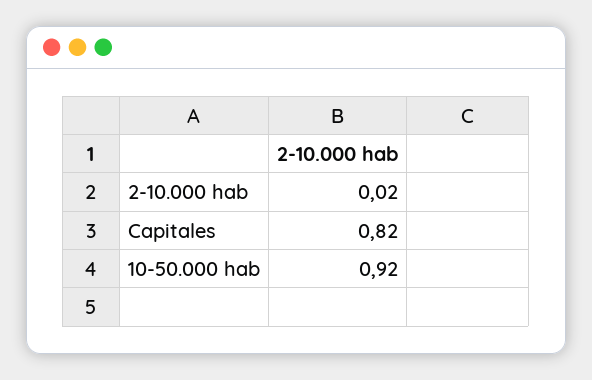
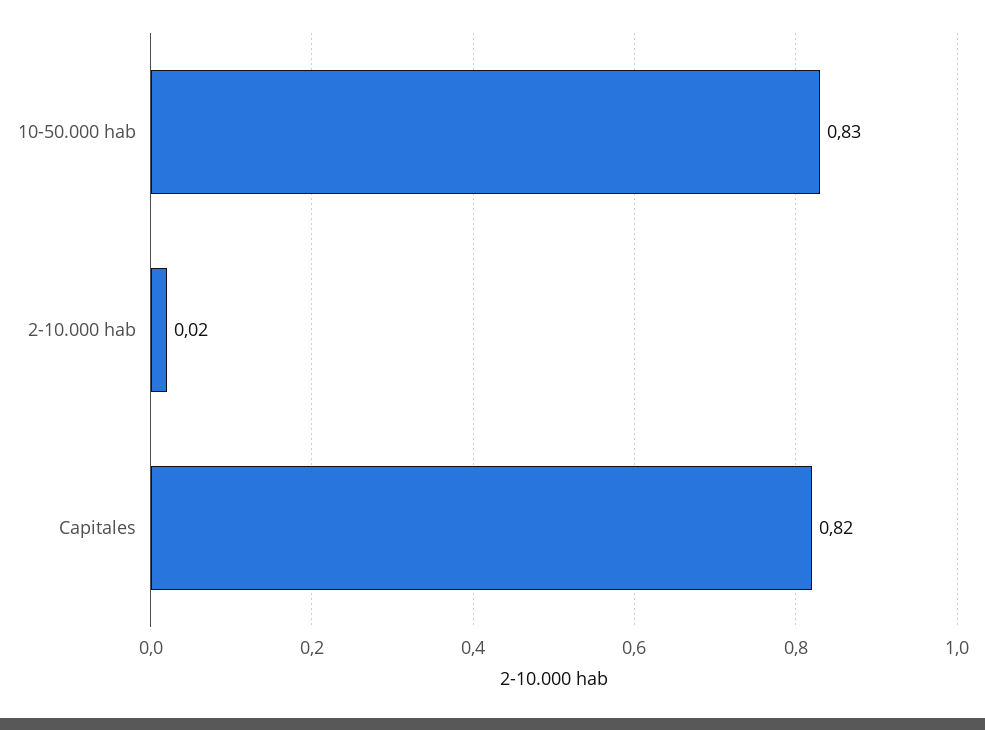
10-50.000 hab: 0.92 -> 0.83

